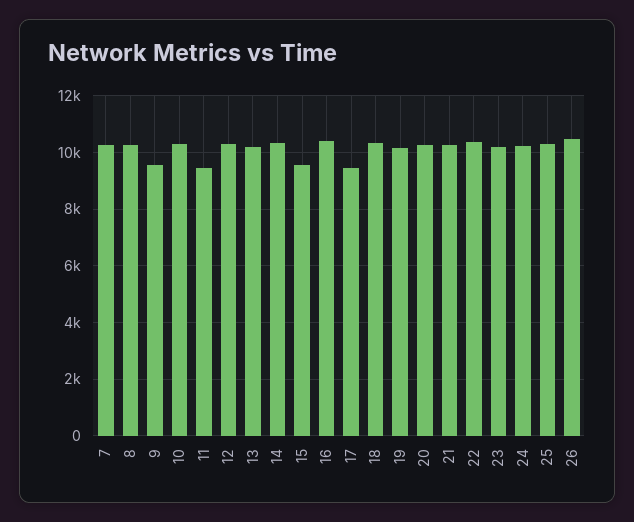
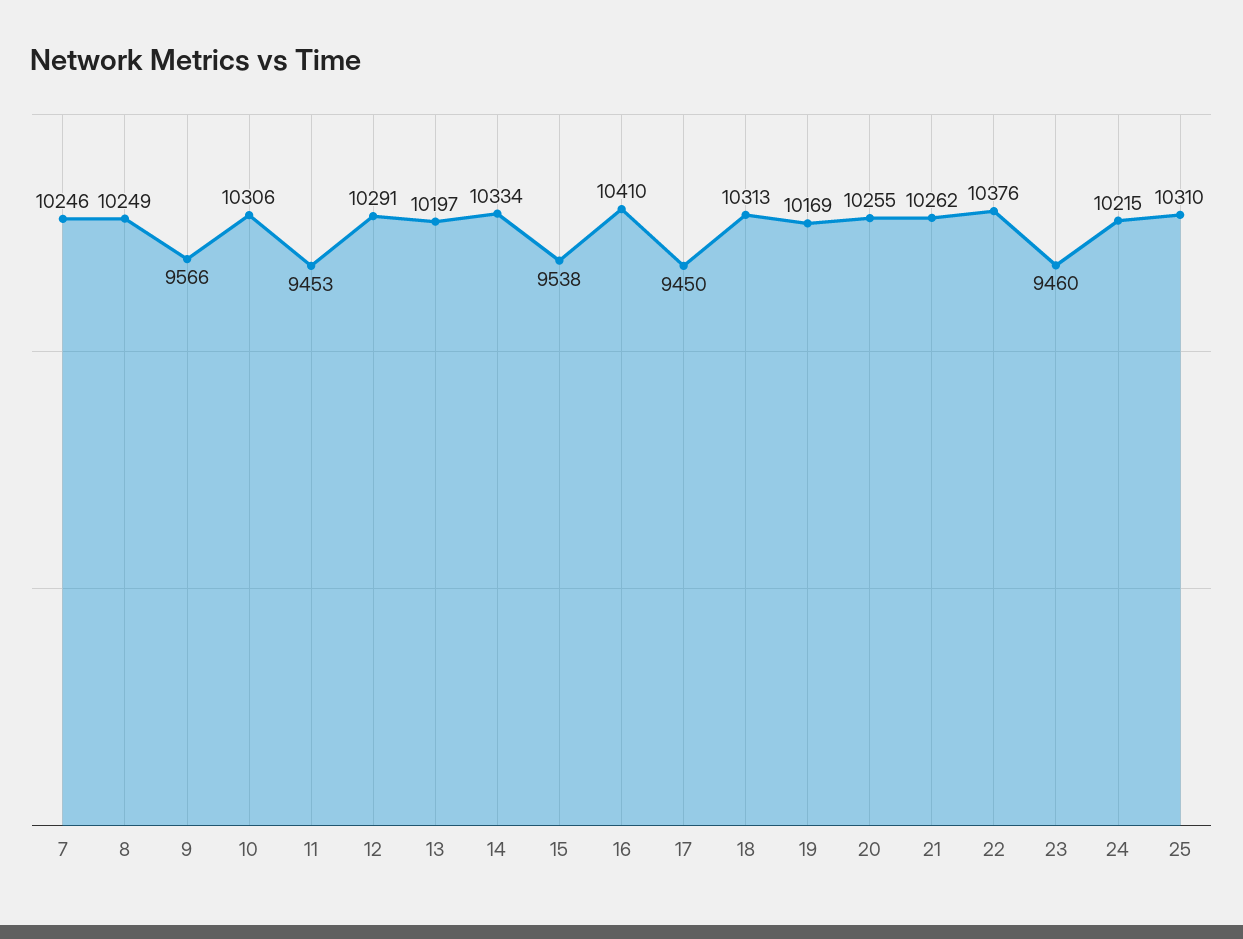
23: 10250 -> 9460
26: 10500 -> none

